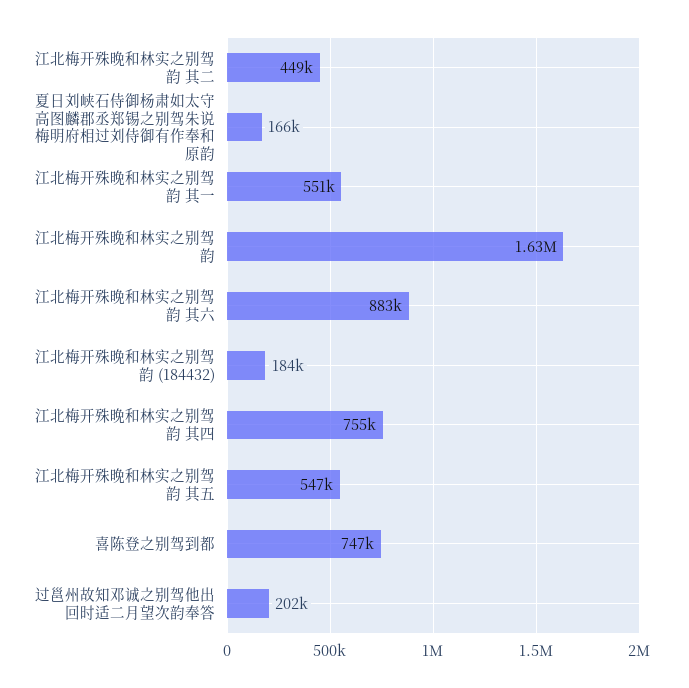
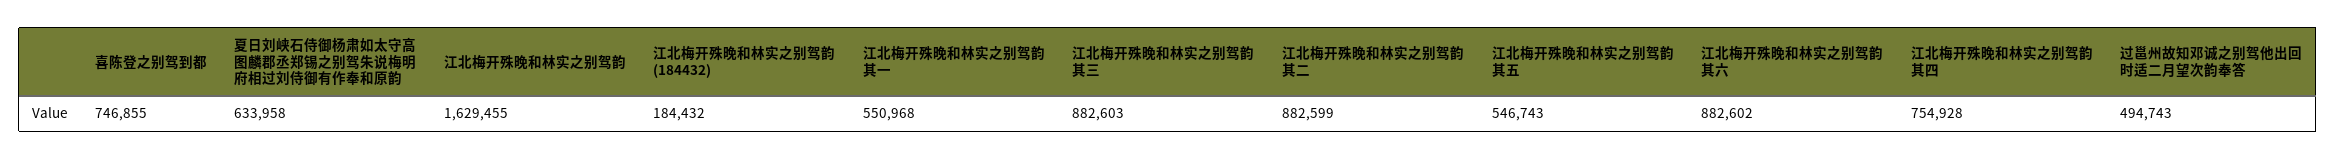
江北梅开殊晚和林实之别驾韵 其二: 449000 -> 882599
夏日刘峡石侍御杨肃如太守高图麟郡丞郑锡之别驾朱说梅明府相过刘侍御有作奉和原韵: 166000 -> 633958
过邕州故知邓诚之别驾他出回时适二月望次韵奉答: 202000 -> 494743
江北梅开殊晚和林实之别驾韵 其三: none -> 882603

